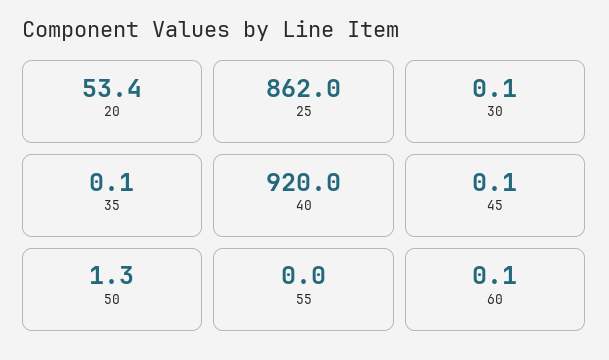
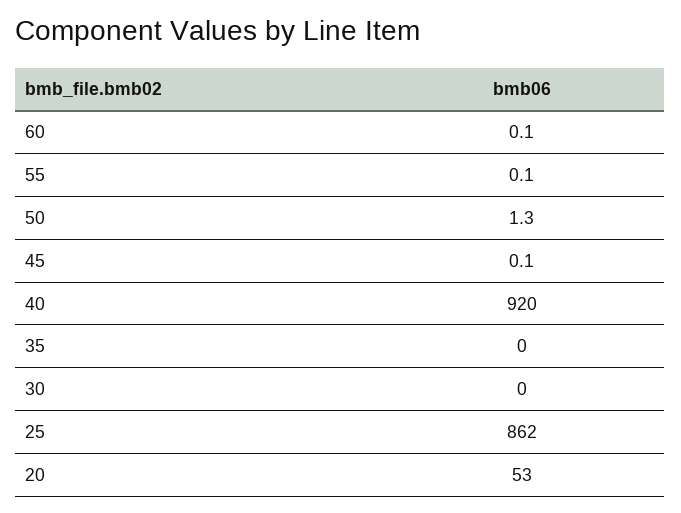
20: 53.4 -> 53
30: 0.1 -> 0
35: 0.1 -> 0
55: 0 -> 0.1

